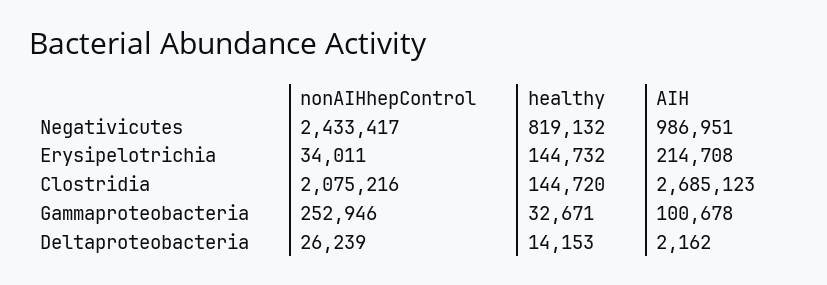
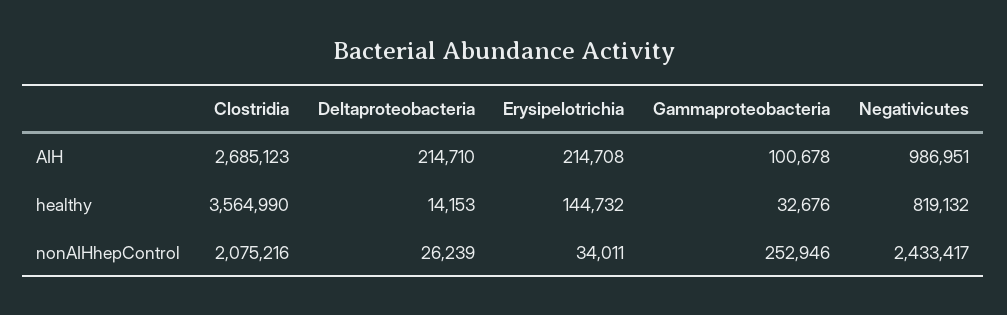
healthy, Clostridia: 144720 -> 3564990
healthy, Gammaproteobacteria: 32671 -> 32676
AIH, Deltaproteobacteria: 2162 -> 214710

